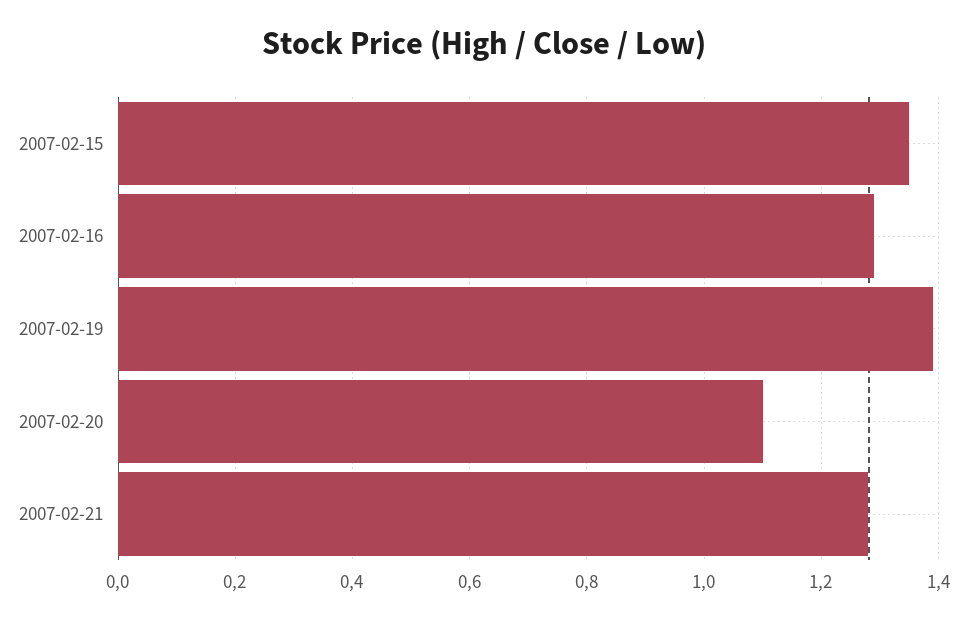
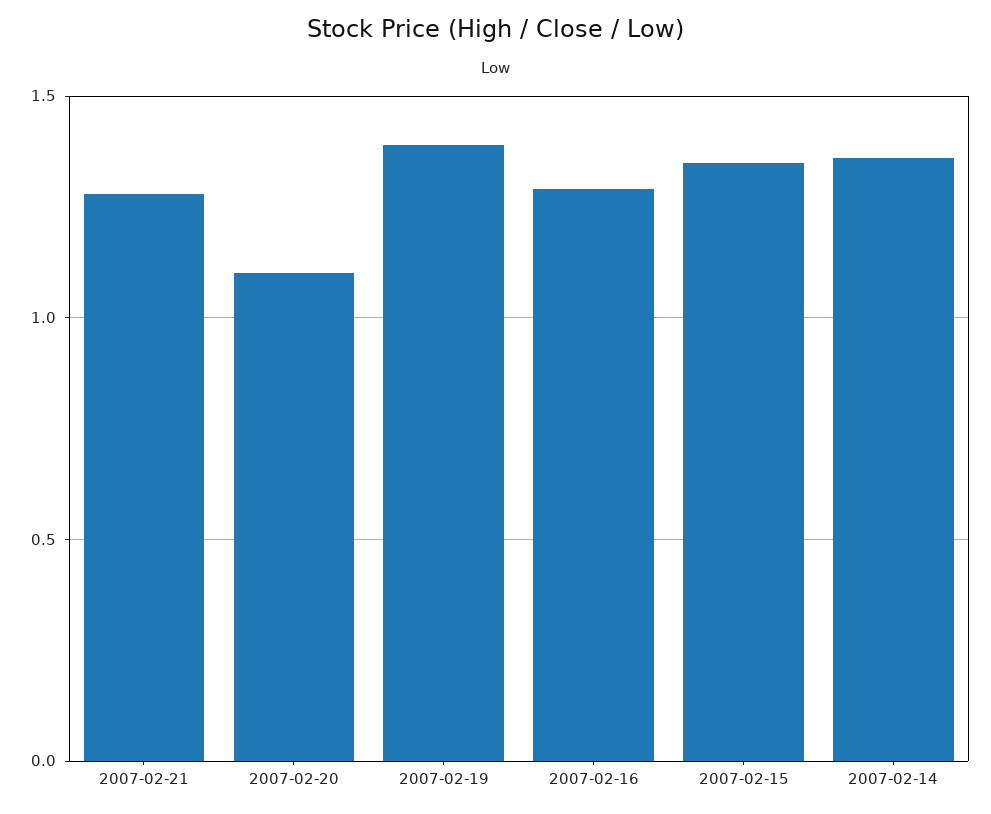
2007-02-14: none -> 1.35

